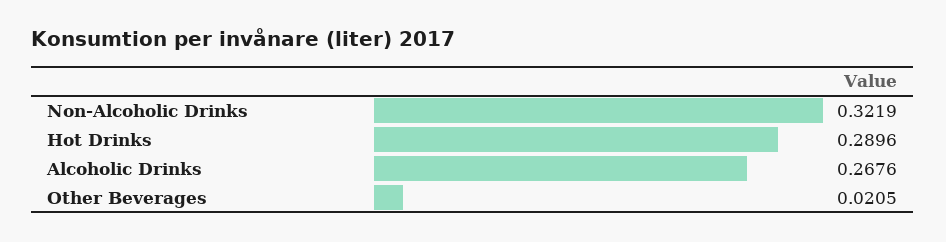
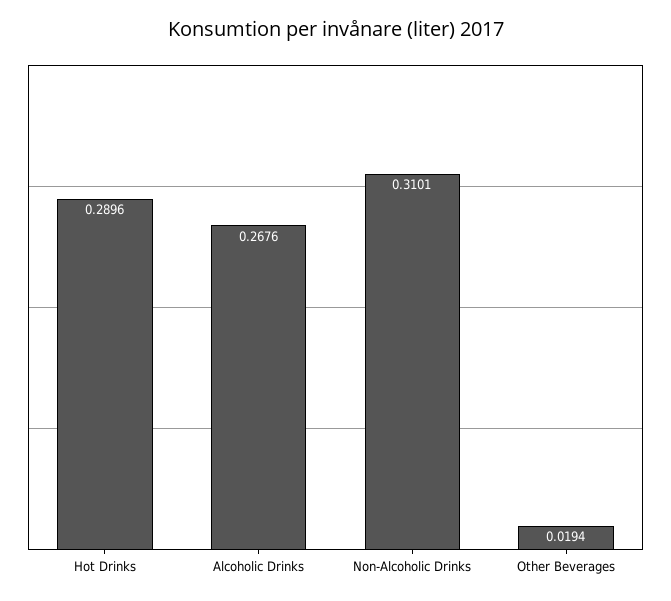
Non-Alcoholic Drinks: 0.3219 -> 0.3101
Other Beverages: 0.0205 -> 0.0194

